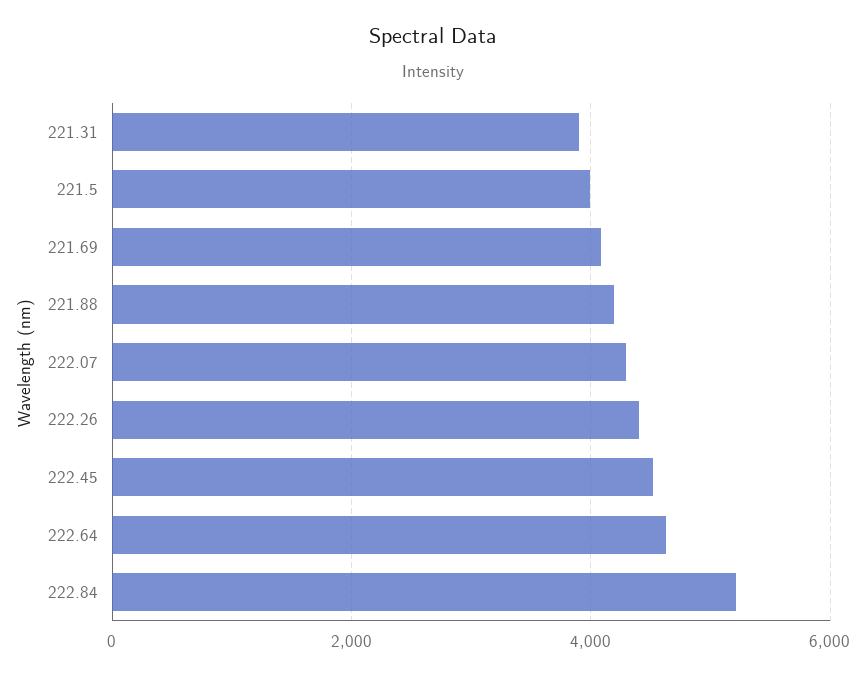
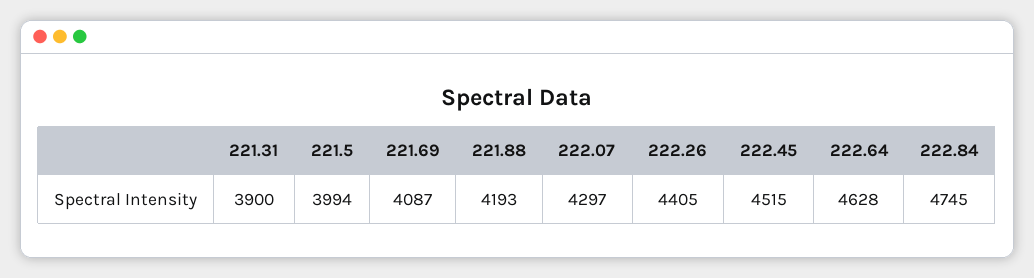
222.84: 5200 -> 4745

